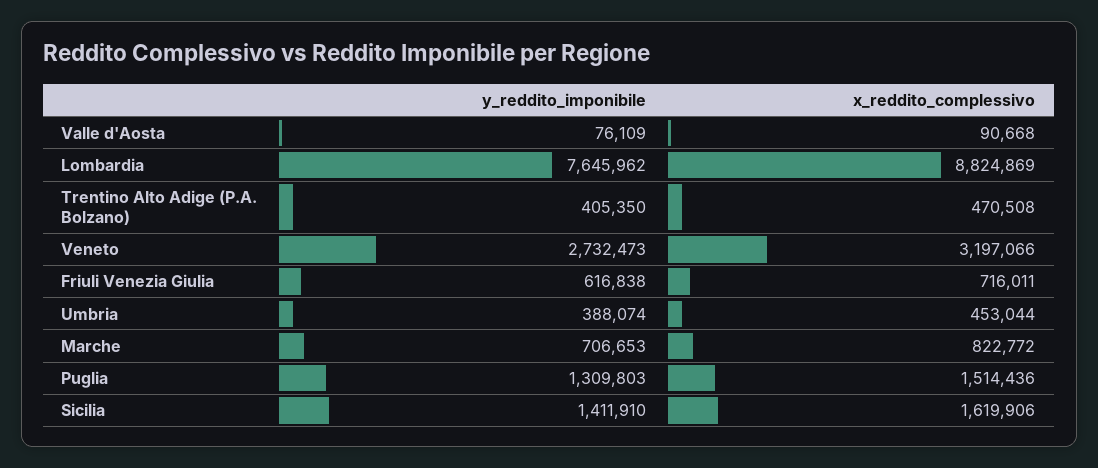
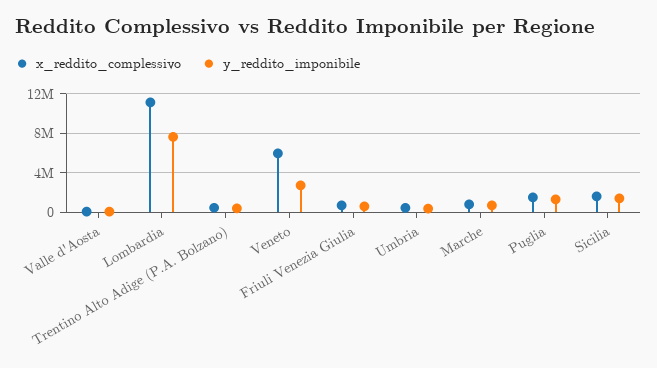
x_reddito_complessivo, Lombardia: 8824869 -> 11000000
x_reddito_complessivo, Veneto: 3197066 -> 6000000

